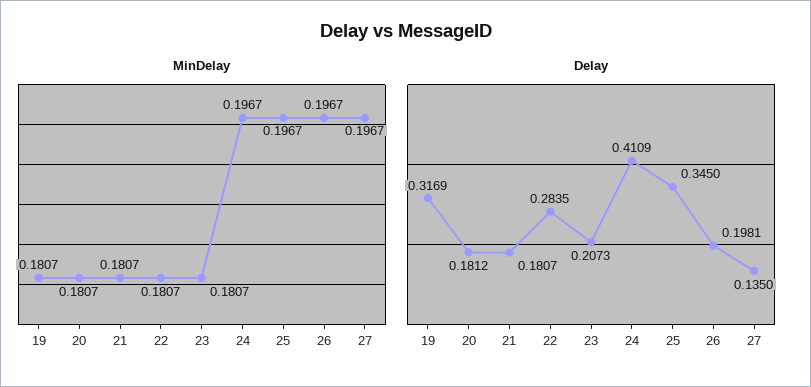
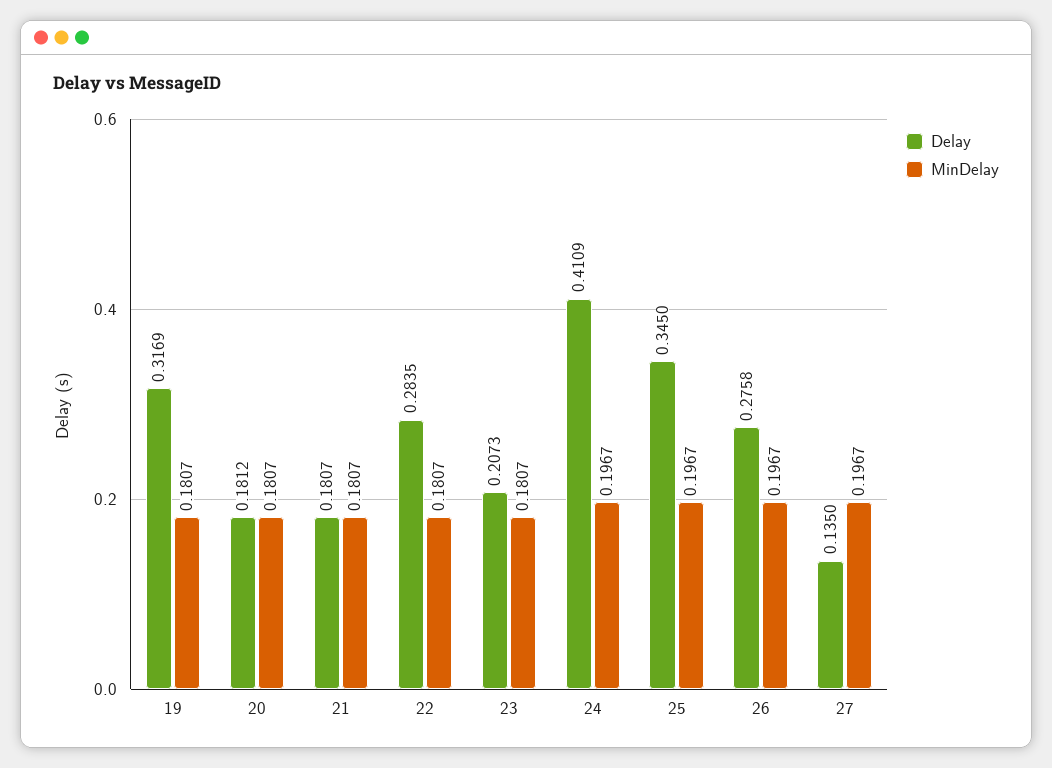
Delay, 26: 0.1981 -> 0.2758

